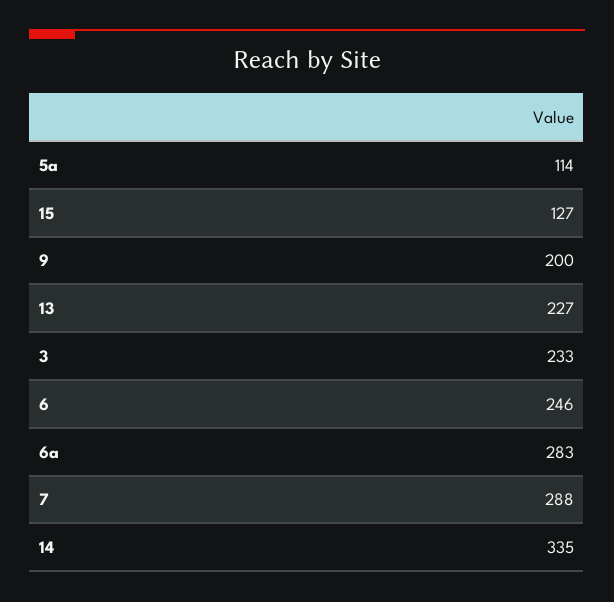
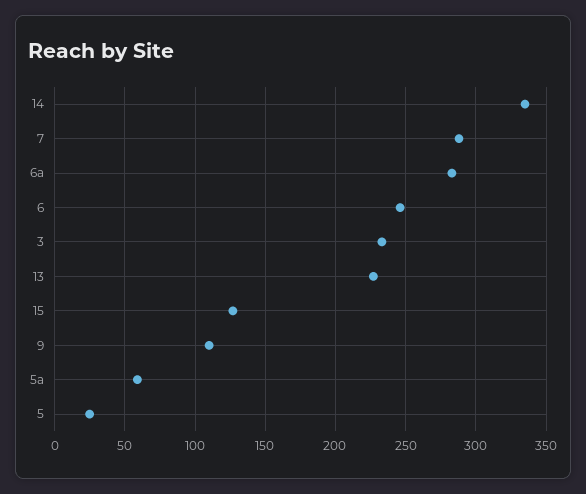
5a: 114 -> 60
9: 200 -> 110
5: none -> 25

